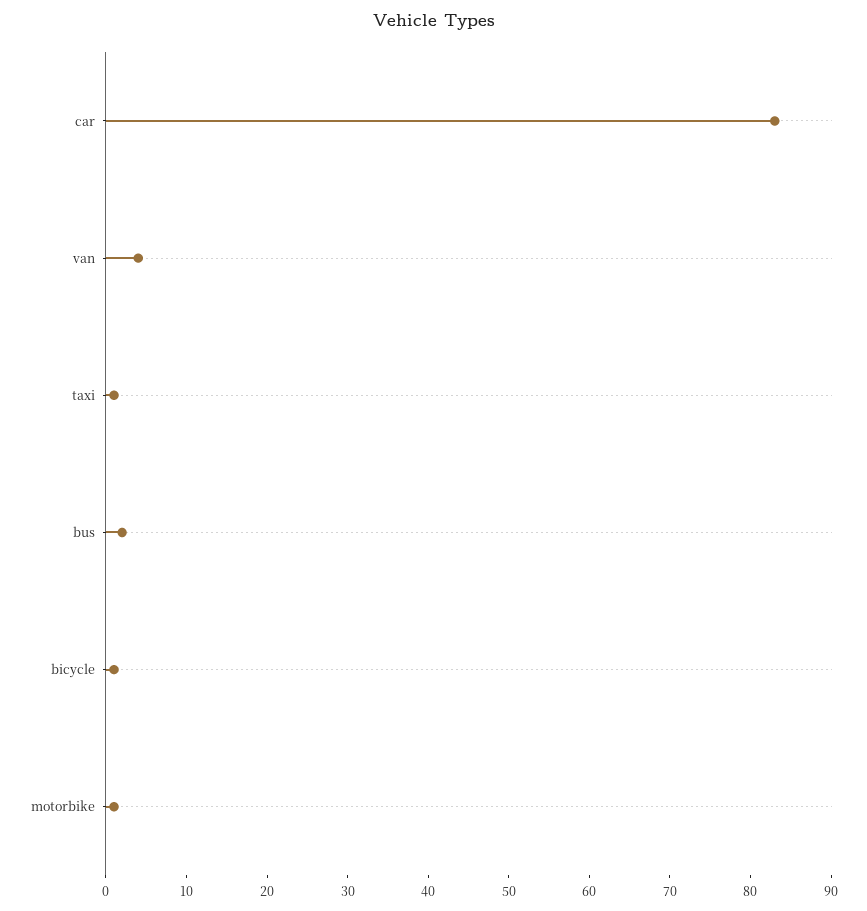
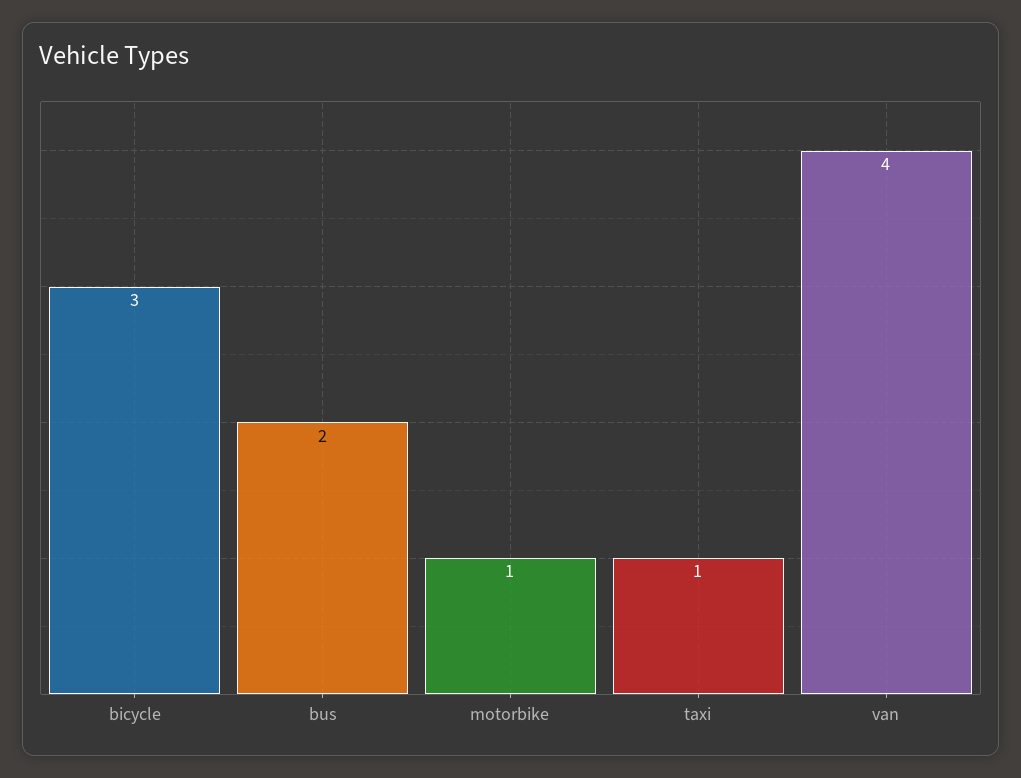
car: 83 -> none
bicycle: 1 -> 3

